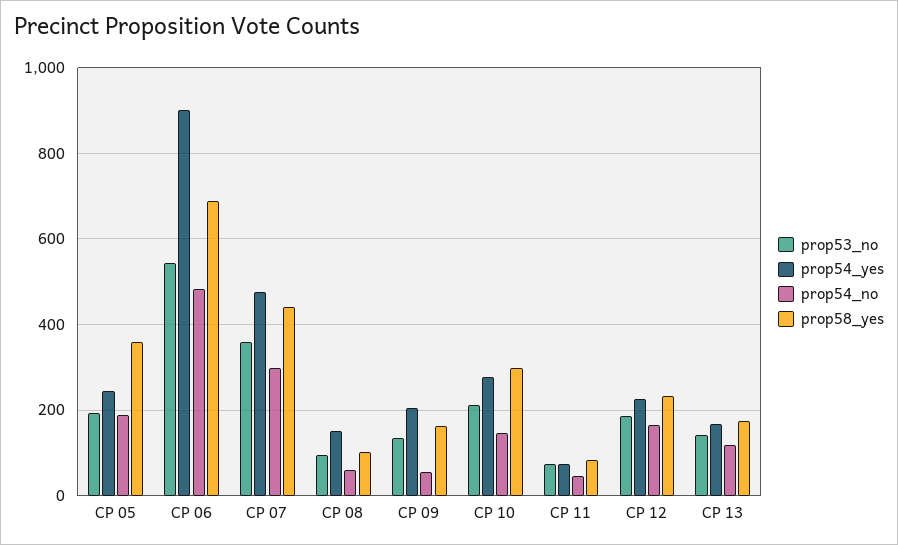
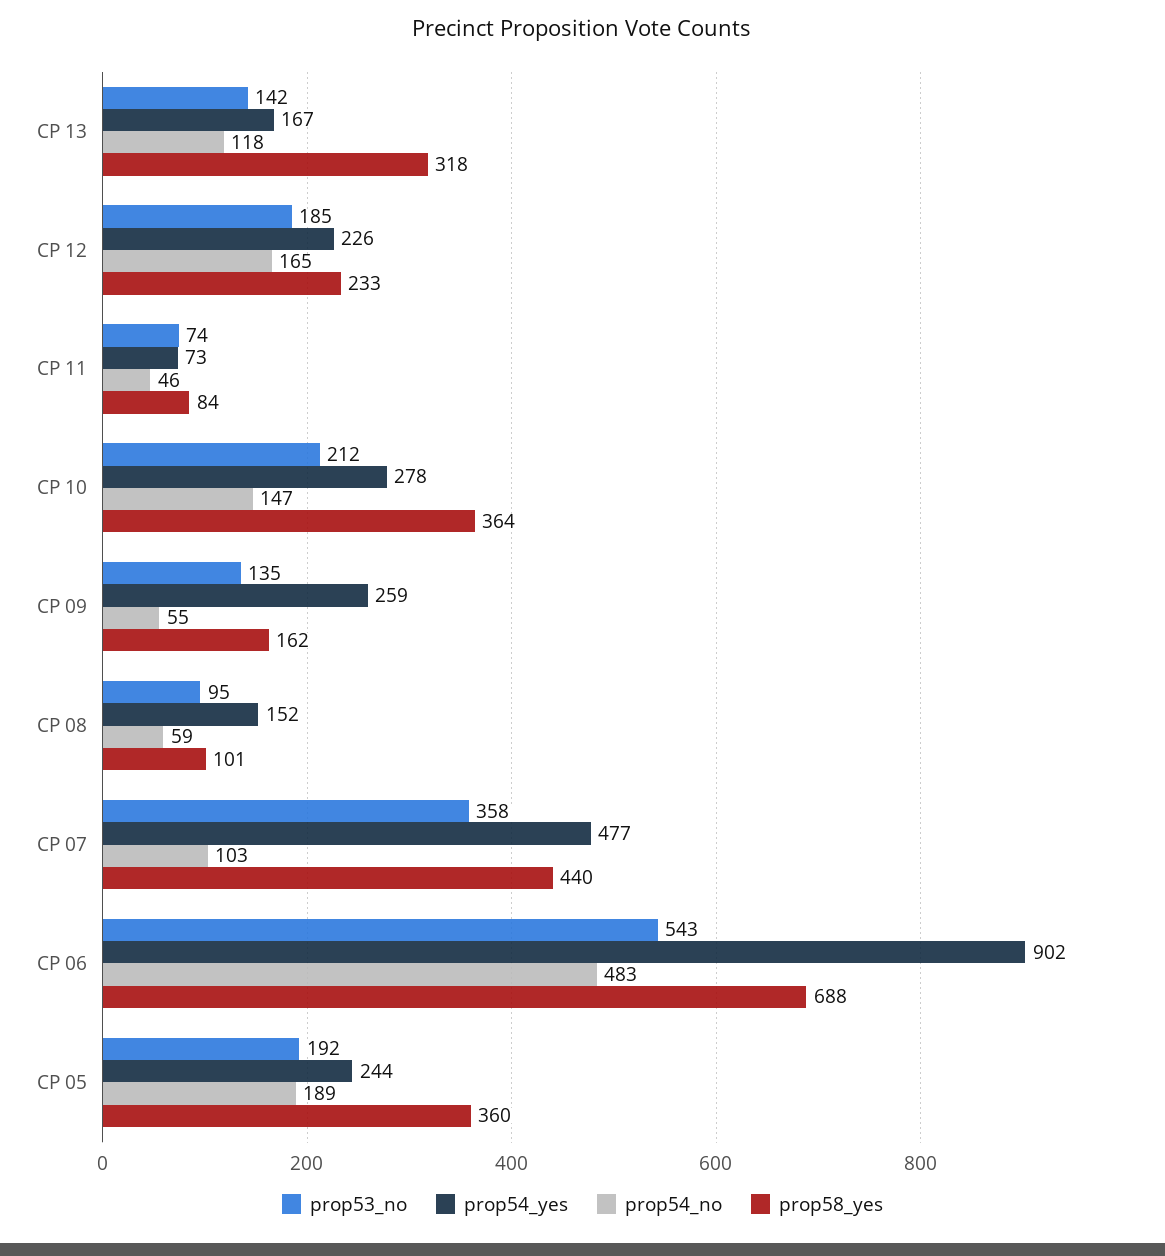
prop54_no, CP 07: 300 -> 103
prop54_yes, CP 09: 200 -> 259
prop58_yes, CP 10: 300 -> 364
prop58_yes, CP 13: 180 -> 318

